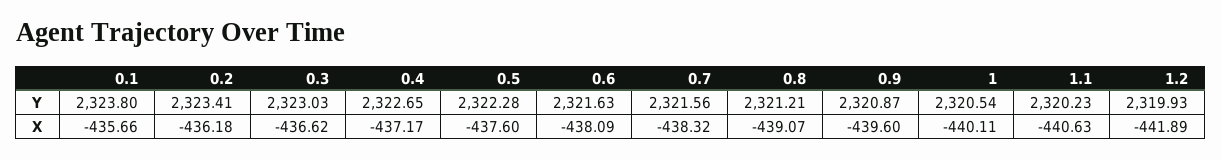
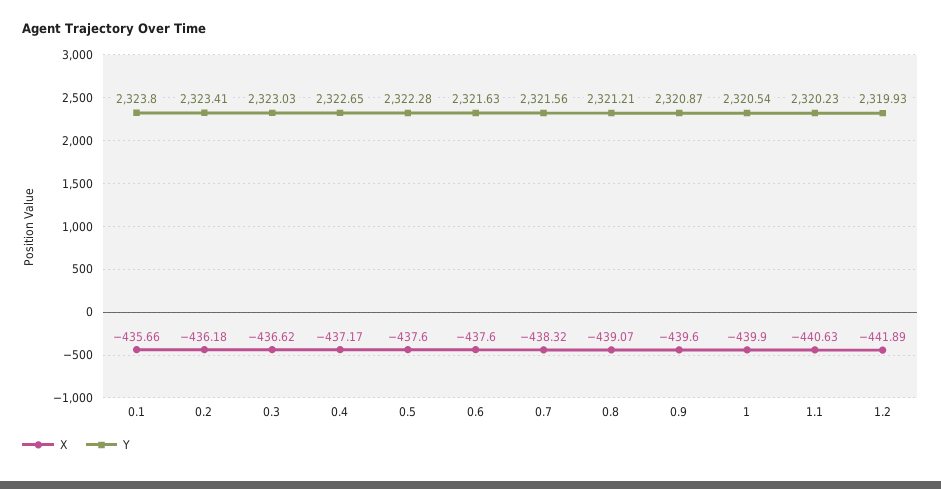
X, 0.6: -438.09 -> -437.6
X, 1: -440.11 -> -439.9

